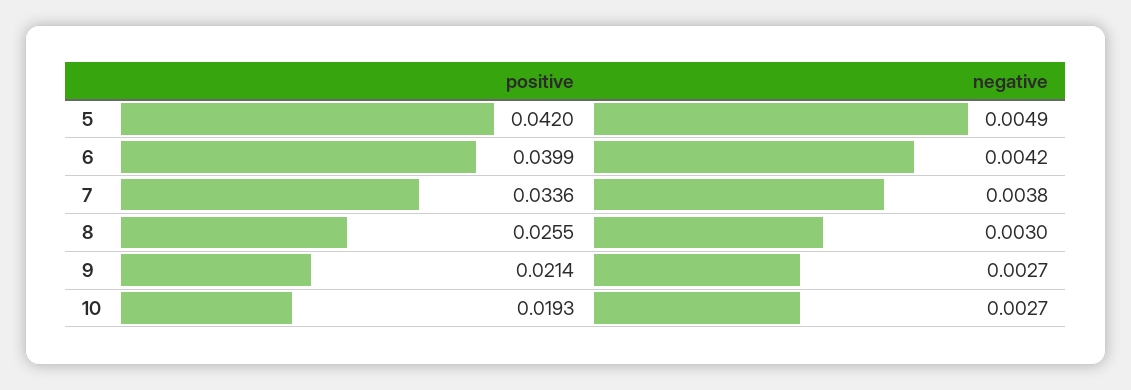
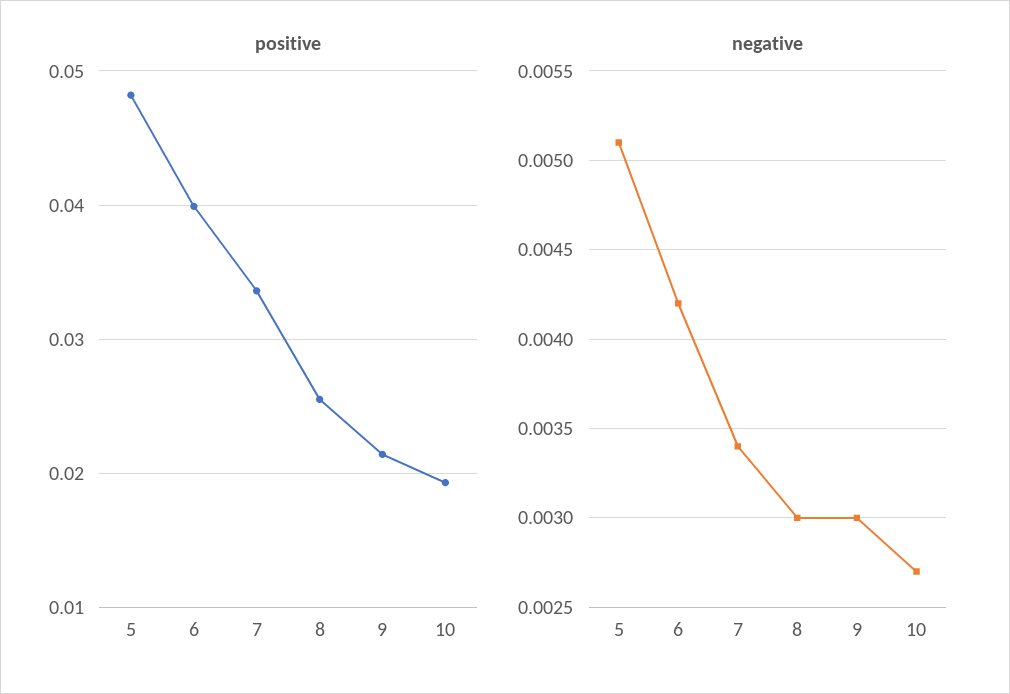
positive, 5: 0.042 -> 0.048
negative, 5: 0.0049 -> 0.0051
negative, 7: 0.0038 -> 0.0034
negative, 9: 0.0027 -> 0.003

